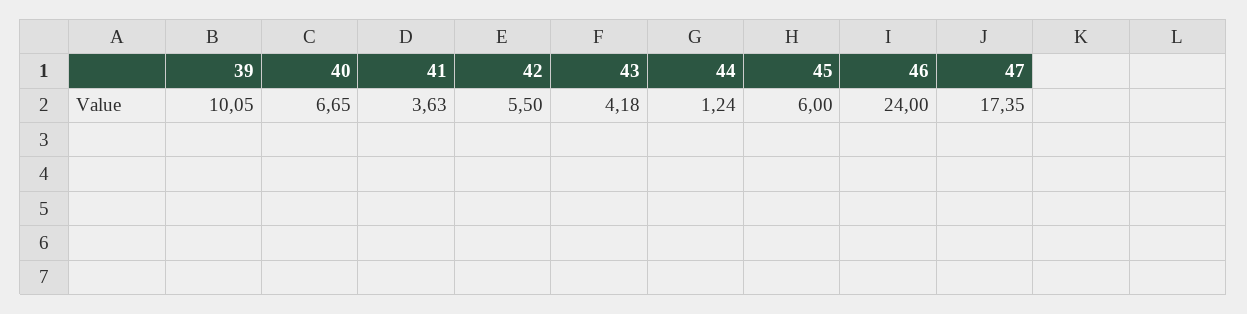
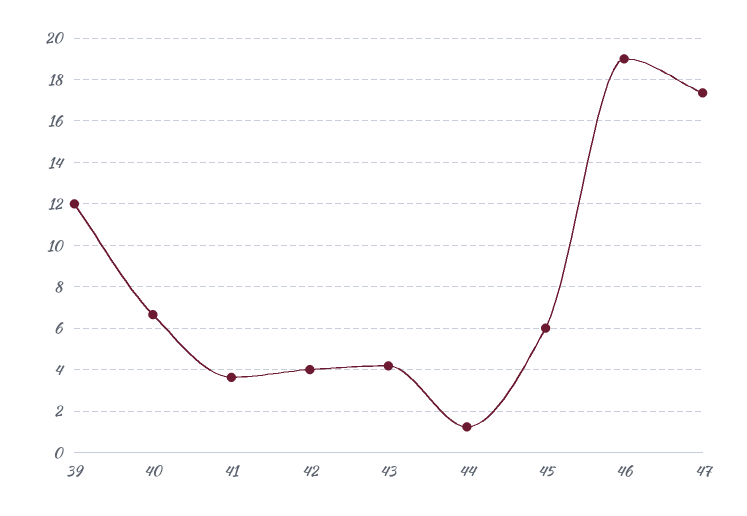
39: 10.05 -> 12
42: 5.5 -> 4
46: 24 -> 19

